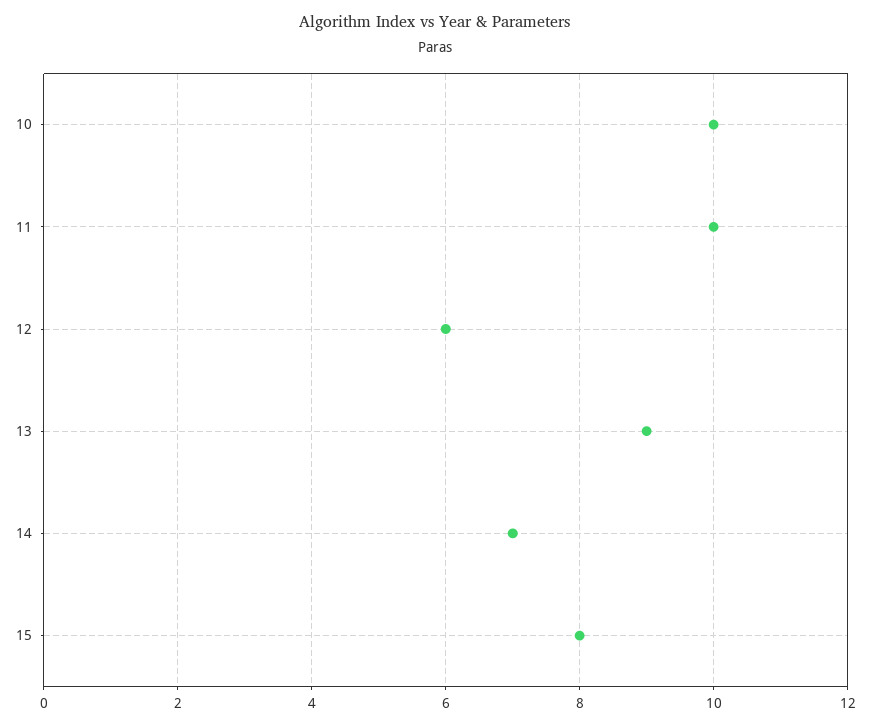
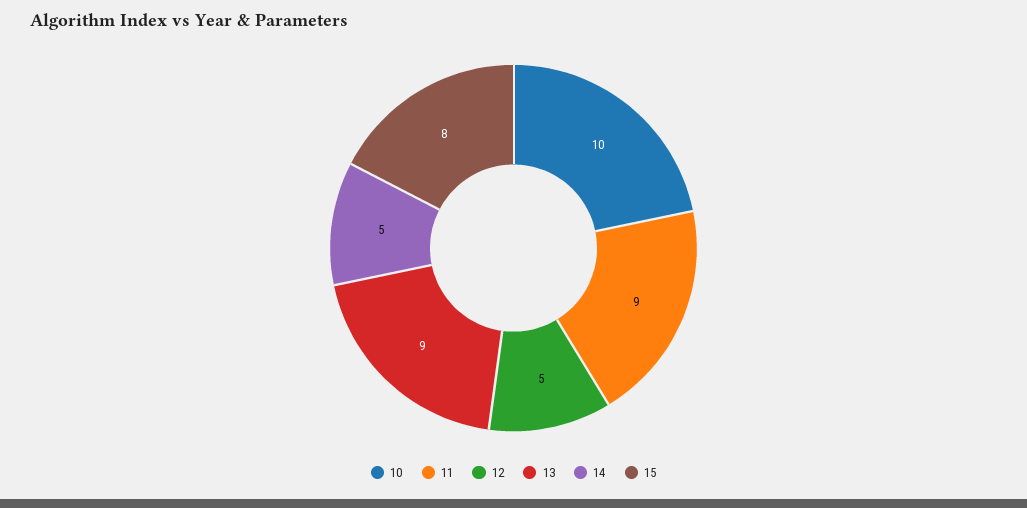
11: 10 -> 9
12: 6 -> 5
14: 7 -> 5

